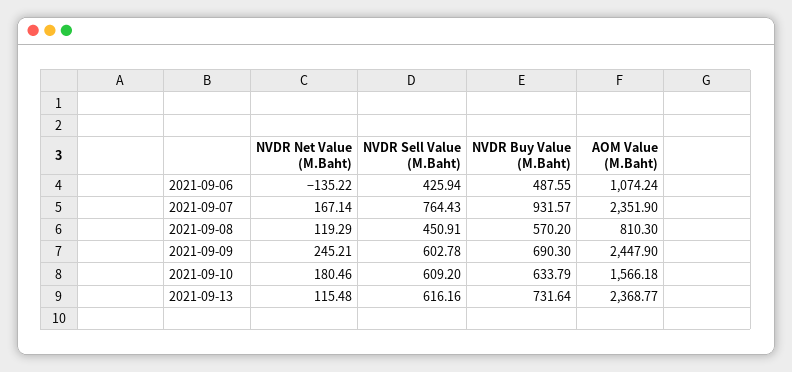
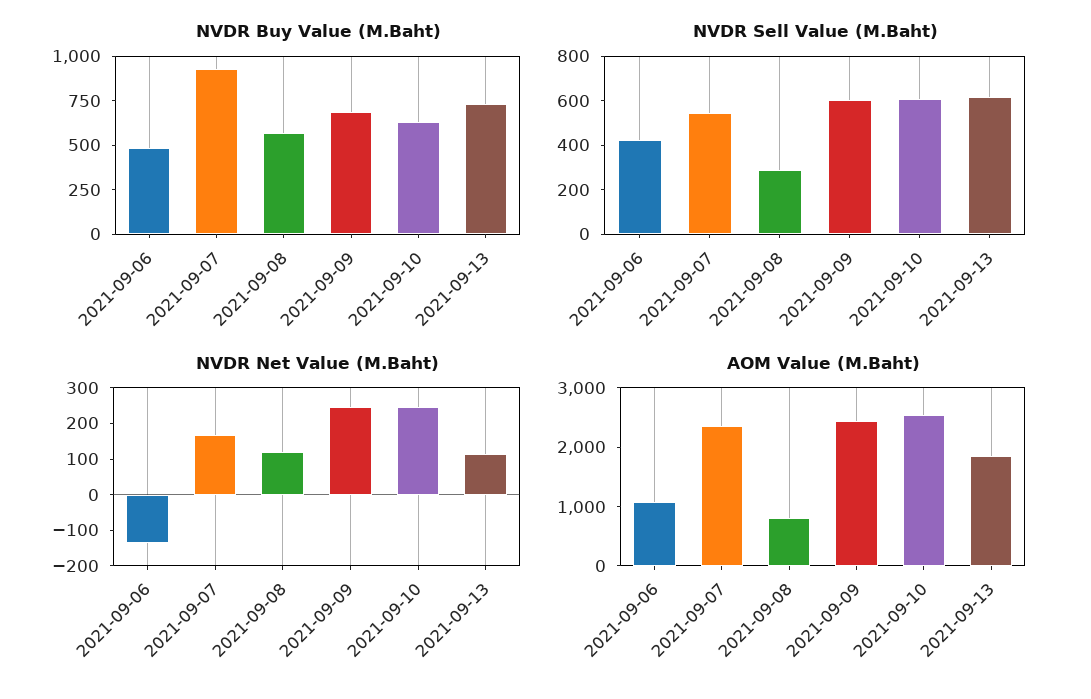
NVDR Sell Value (M.Baht), 2021-09-07: 764.43 -> 550
NVDR Sell Value (M.Baht), 2021-09-08: 450.91 -> 300
NVDR Net Value (M.Baht), 2021-09-10: 180.46 -> 250
AOM Value (M.Baht), 2021-09-10: 1566.18 -> 2600
AOM Value (M.Baht), 2021-09-13: 2368.77 -> 1800

